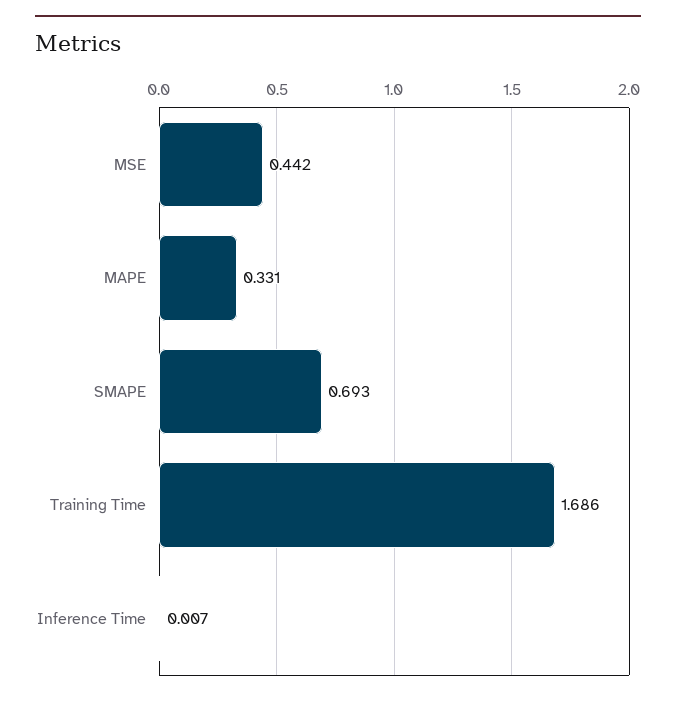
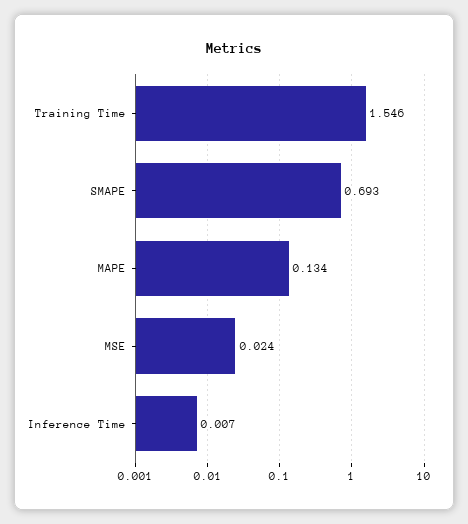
MSE: 0.442 -> 0.024
MAPE: 0.331 -> 0.134
Training Time: 1.686 -> 1.546

